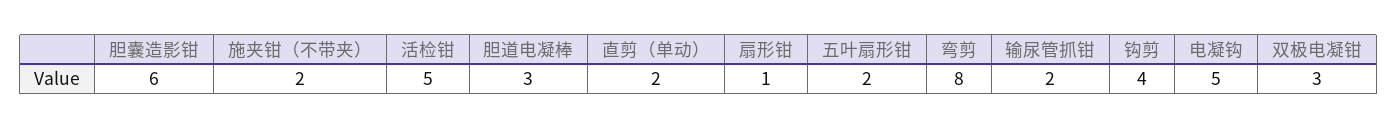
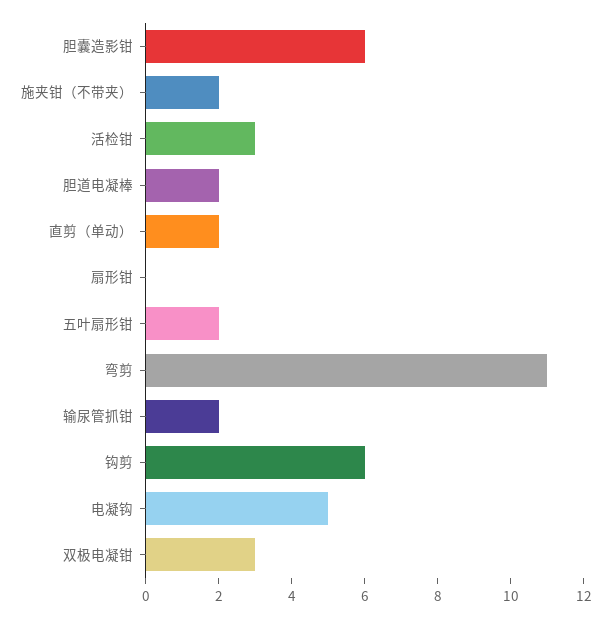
活检钳: 5 -> 3
胆道电凝棒: 3 -> 2
扇形钳: 1 -> 0
弯剪: 8 -> 11
钩剪: 4 -> 6

